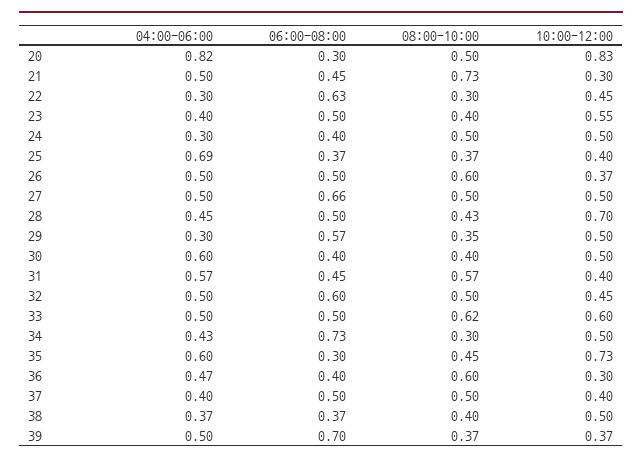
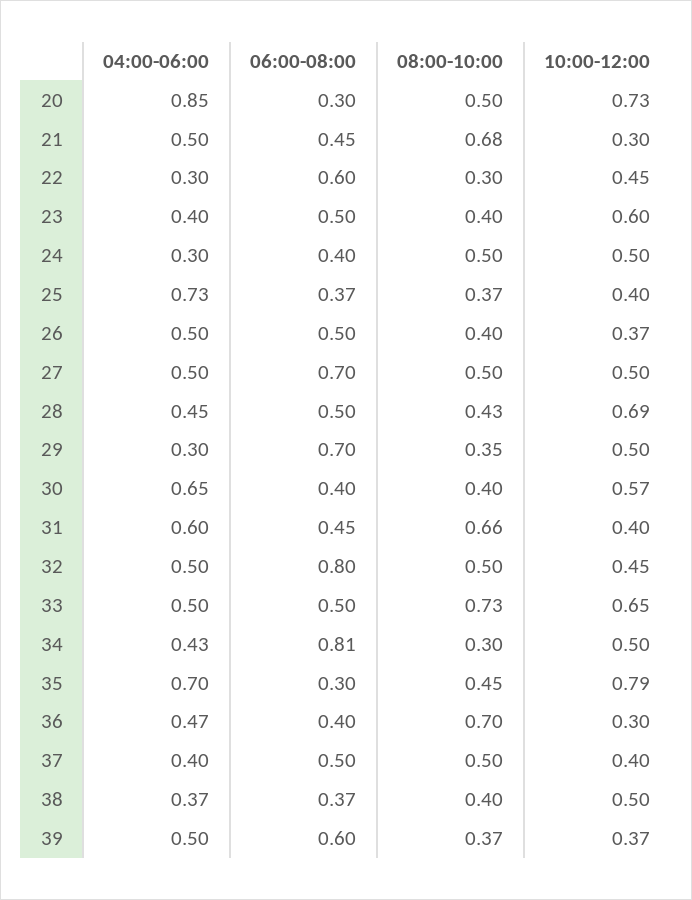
04:00-06:00, 20: 0.82 -> 0.85
10:00-12:00, 20: 0.83 -> 0.73
08:00-10:00, 21: 0.73 -> 0.68
06:00-08:00, 22: 0.63 -> 0.6
10:00-12:00, 23: 0.55 -> 0.6
04:00-06:00, 25: 0.69 -> 0.73
08:00-10:00, 26: 0.6 -> 0.4
06:00-08:00, 27: 0.66 -> 0.7
10:00-12:00, 28: 0.7 -> 0.69
06:00-08:00, 29: 0.57 -> 0.7
04:00-06:00, 30: 0.6 -> 0.65
10:00-12:00, 30: 0.5 -> 0.57
04:00-06:00, 31: 0.57 -> 0.6
08:00-10:00, 31: 0.57 -> 0.66
06:00-08:00, 32: 0.6 -> 0.8
08:00-10:00, 33: 0.62 -> 0.73
10:00-12:00, 33: 0.6 -> 0.65
06:00-08:00, 34: 0.73 -> 0.81
04:00-06:00, 35: 0.6 -> 0.7
10:00-12:00, 35: 0.73 -> 0.79
08:00-10:00, 36: 0.6 -> 0.7
06:00-08:00, 39: 0.7 -> 0.6

